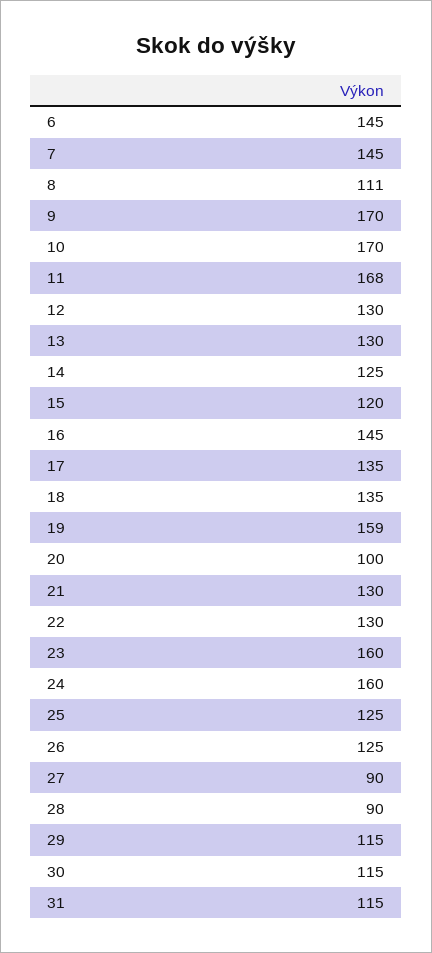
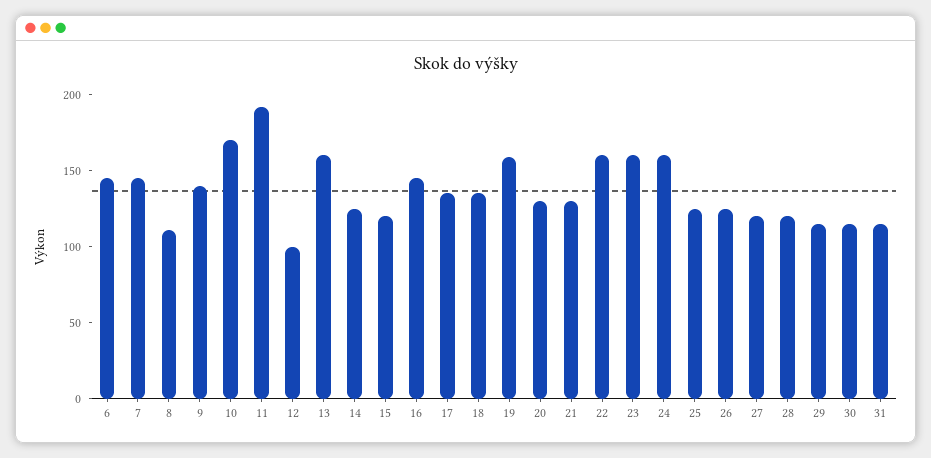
9: 170 -> 140
11: 168 -> 190
12: 130 -> 100
13: 130 -> 160
20: 100 -> 130
22: 130 -> 160
27: 90 -> 120
28: 90 -> 120

